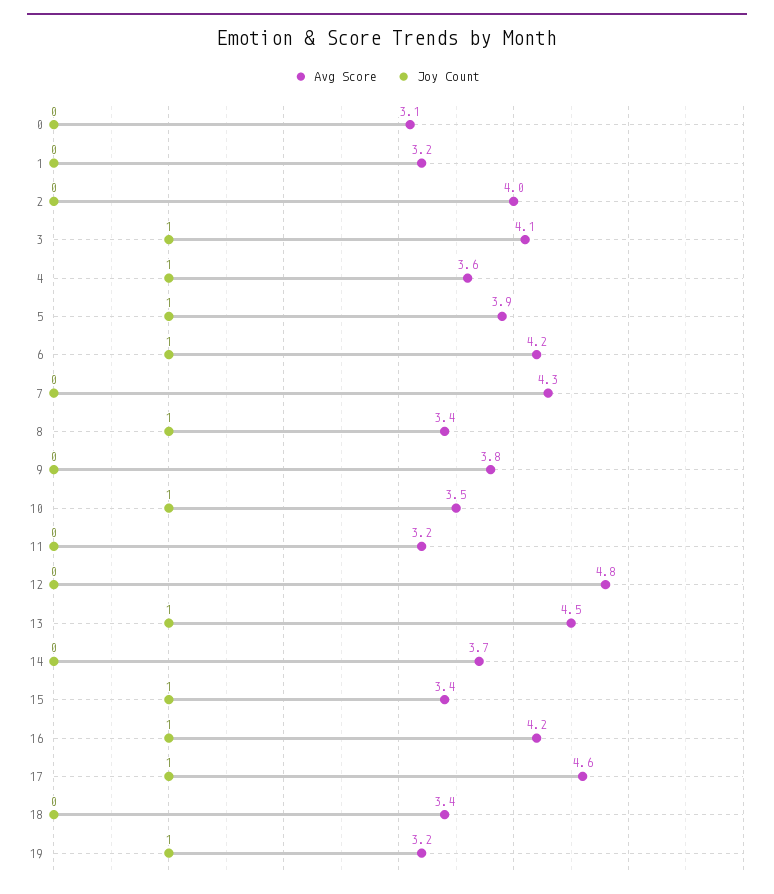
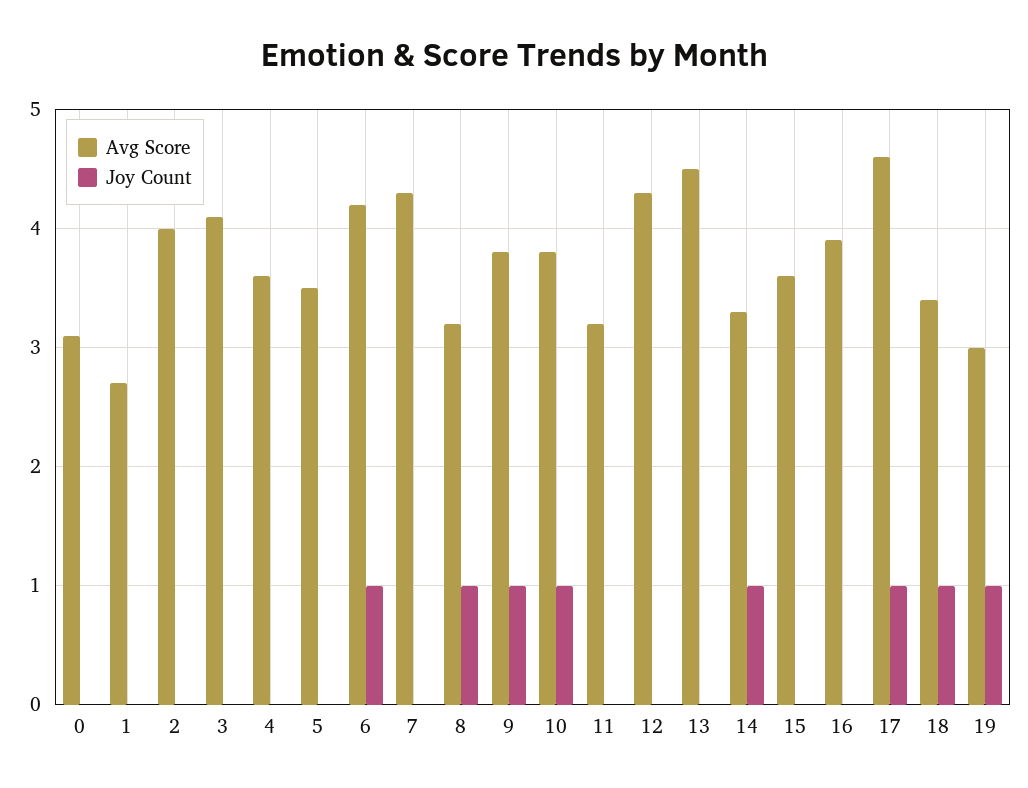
Avg Score, 1: 3.2 -> 2.7
Joy Count, 3: 1 -> 0
Joy Count, 4: 1 -> 0
Avg Score, 5: 3.9 -> 3.5
Joy Count, 5: 1 -> 0
Avg Score, 8: 3.4 -> 3.2
Joy Count, 9: 0 -> 1
Avg Score, 10: 3.5 -> 3.8
Avg Score, 12: 4.8 -> 4.3
Joy Count, 13: 1 -> 0
Avg Score, 14: 3.7 -> 3.3
Joy Count, 14: 0 -> 1
Avg Score, 15: 3.4 -> 3.6
Joy Count, 15: 1 -> 0
Avg Score, 16: 4.2 -> 3.9
Joy Count, 16: 1 -> 0
Joy Count, 18: 0 -> 1
Avg Score, 19: 3.2 -> 3

